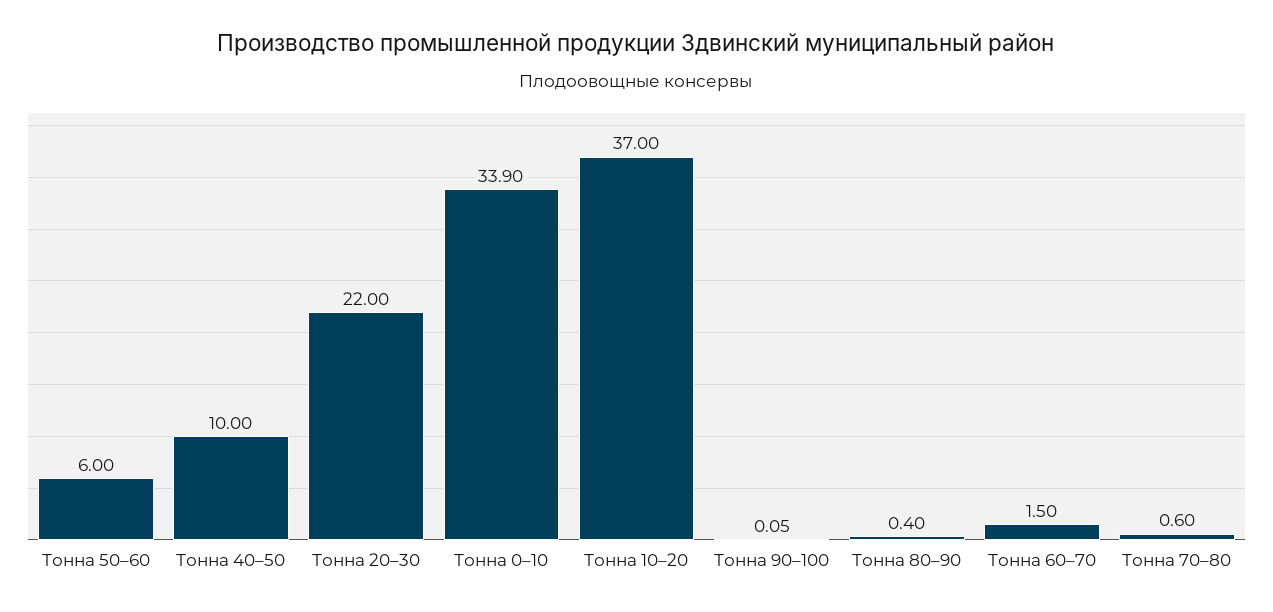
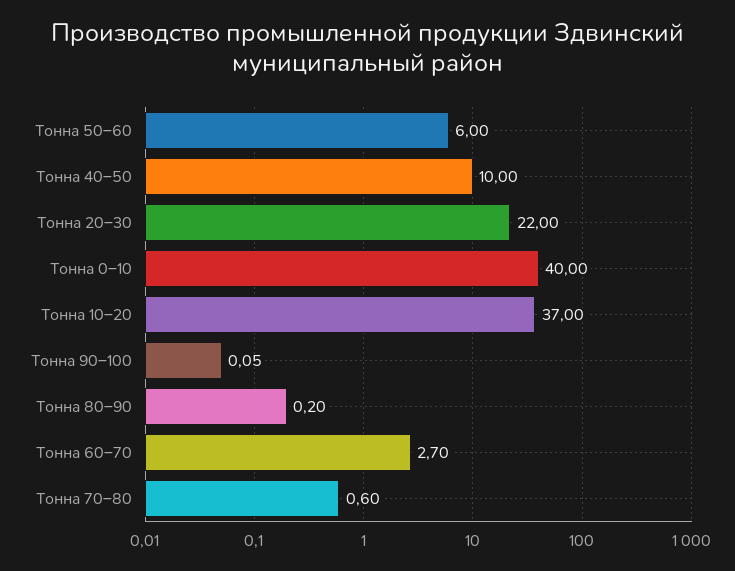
Тонна 0–10: 33.9 -> 40
Тонна 80–90: 0.4 -> 0.2
Тонна 60–70: 1.5 -> 2.7

